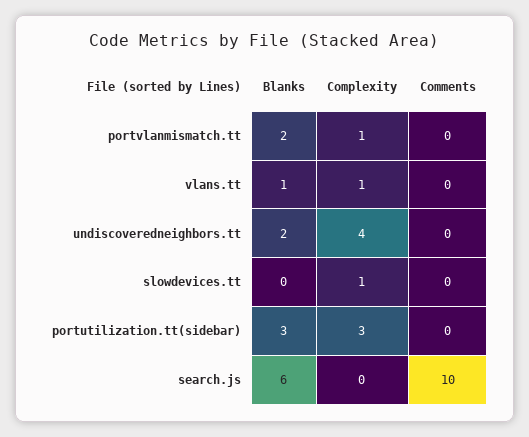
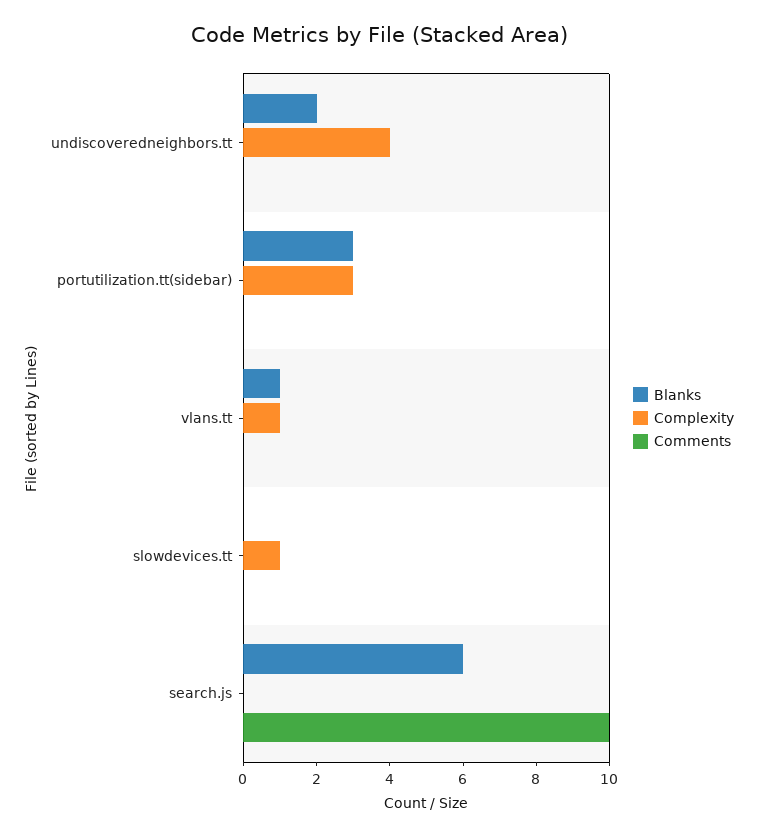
Blanks, portvlanmismatch.tt: 2 -> none
Complexity, portvlanmismatch.tt: 1 -> none
Comments, portvlanmismatch.tt: 0 -> none

